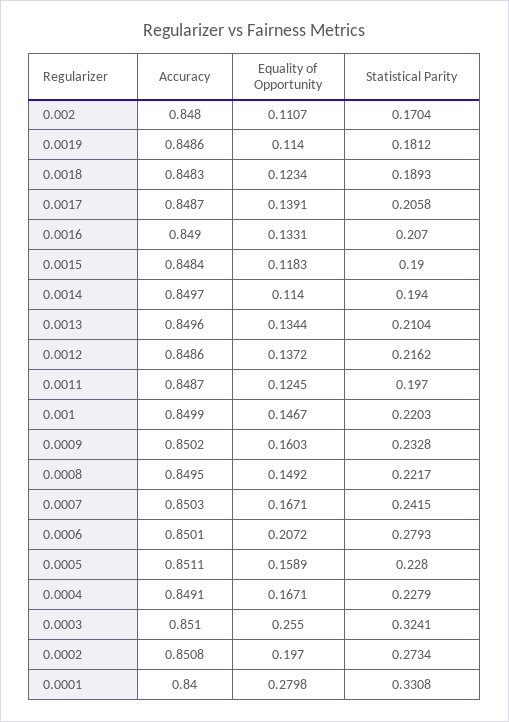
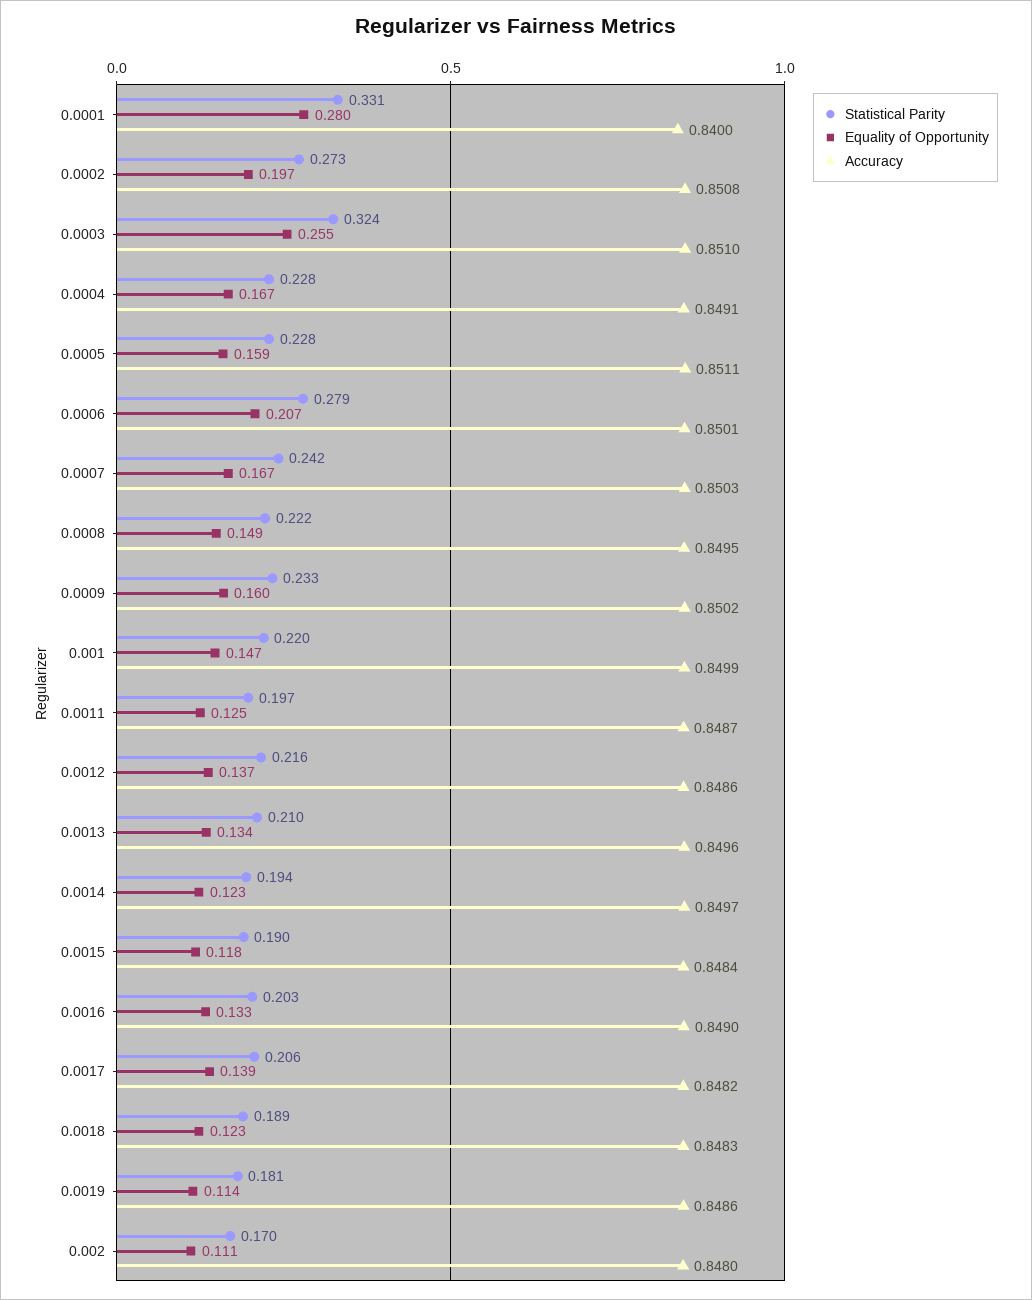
Accuracy, 0.0017: 0.8487 -> 0.8482
Statistical Parity, 0.0016: 0.207 -> 0.203
Equality of Opportunity, 0.0014: 0.114 -> 0.123

